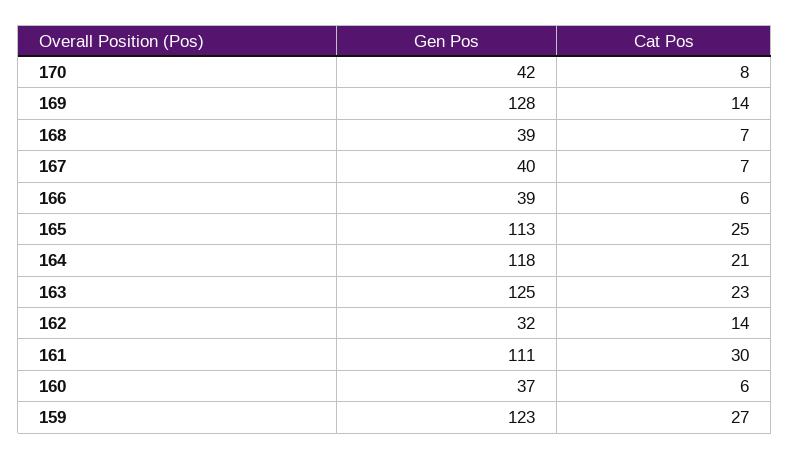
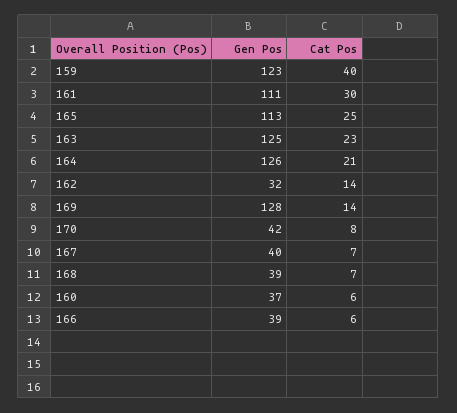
Gen Pos, 164: 118 -> 126
Cat Pos, 159: 27 -> 40

